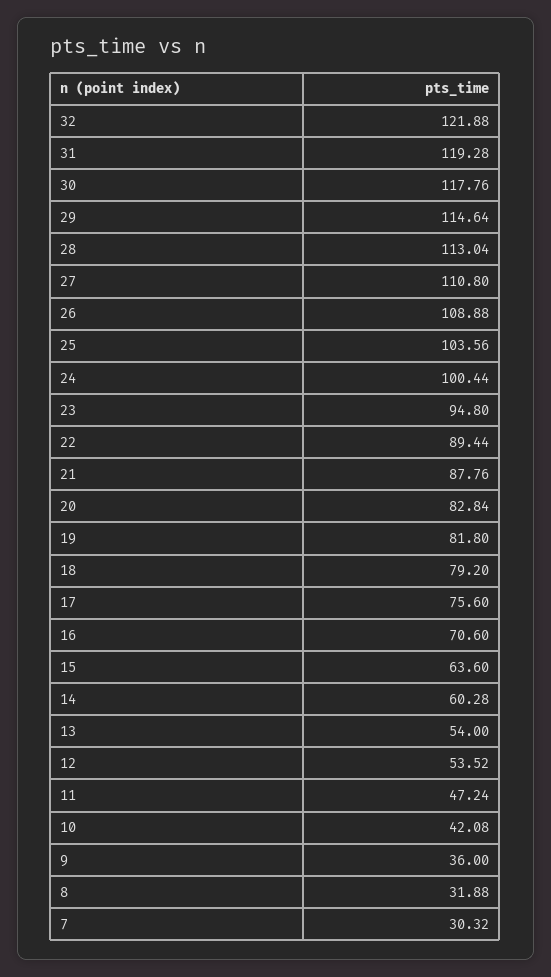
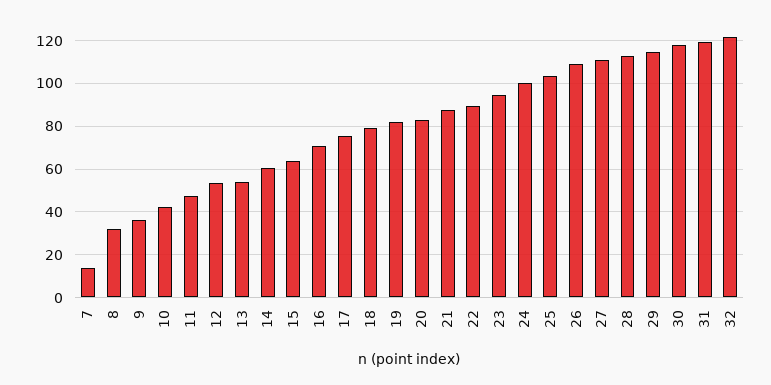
7: 30.32 -> 15

